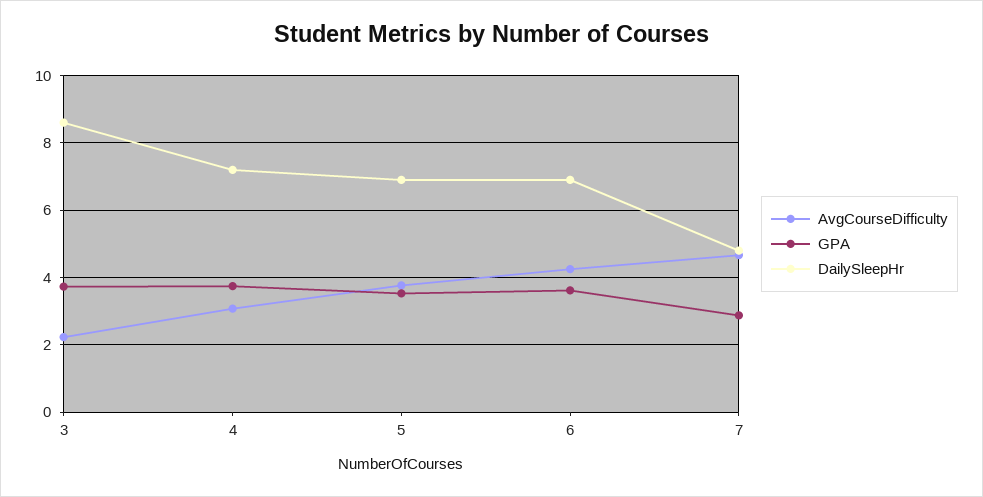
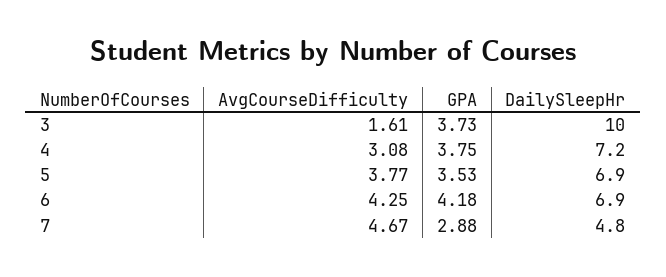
AvgCourseDifficulty, 3: 2.2 -> 1.61
DailySleepHr, 3: 8.6 -> 10
GPA, 6: 3.6 -> 4.18

